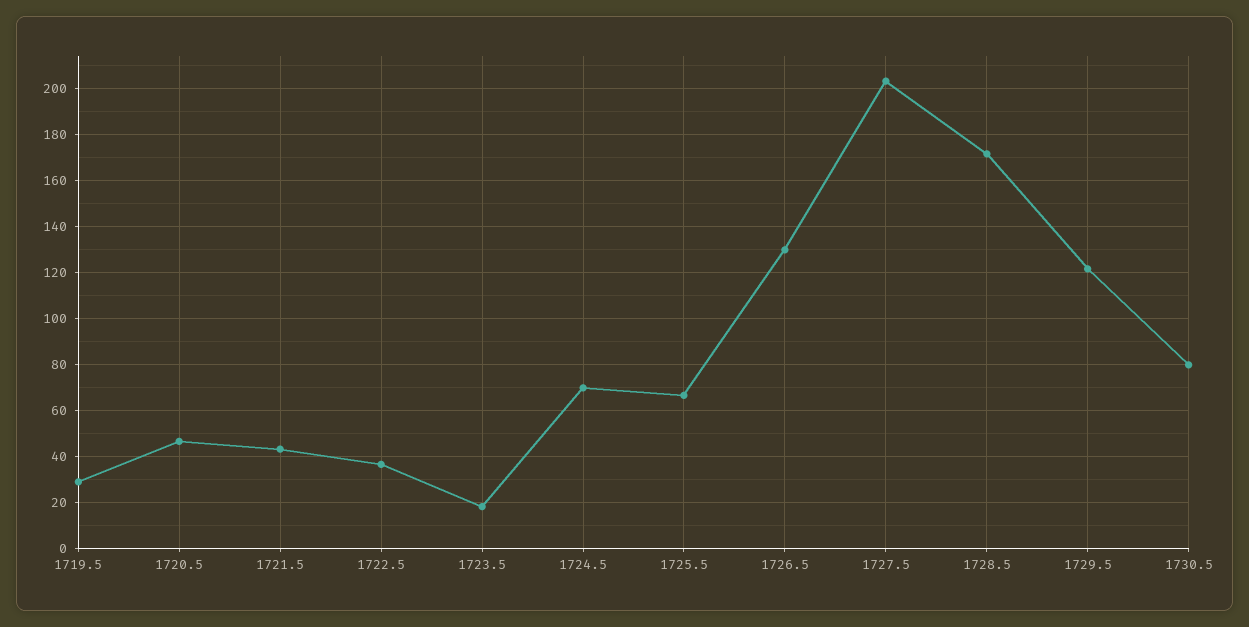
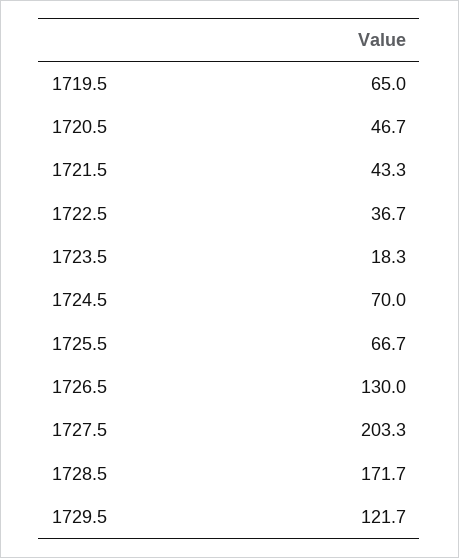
1719.5: 30 -> 65
1730.5: 80 -> none

